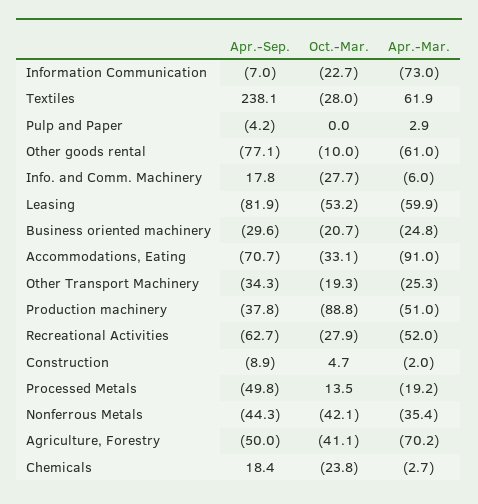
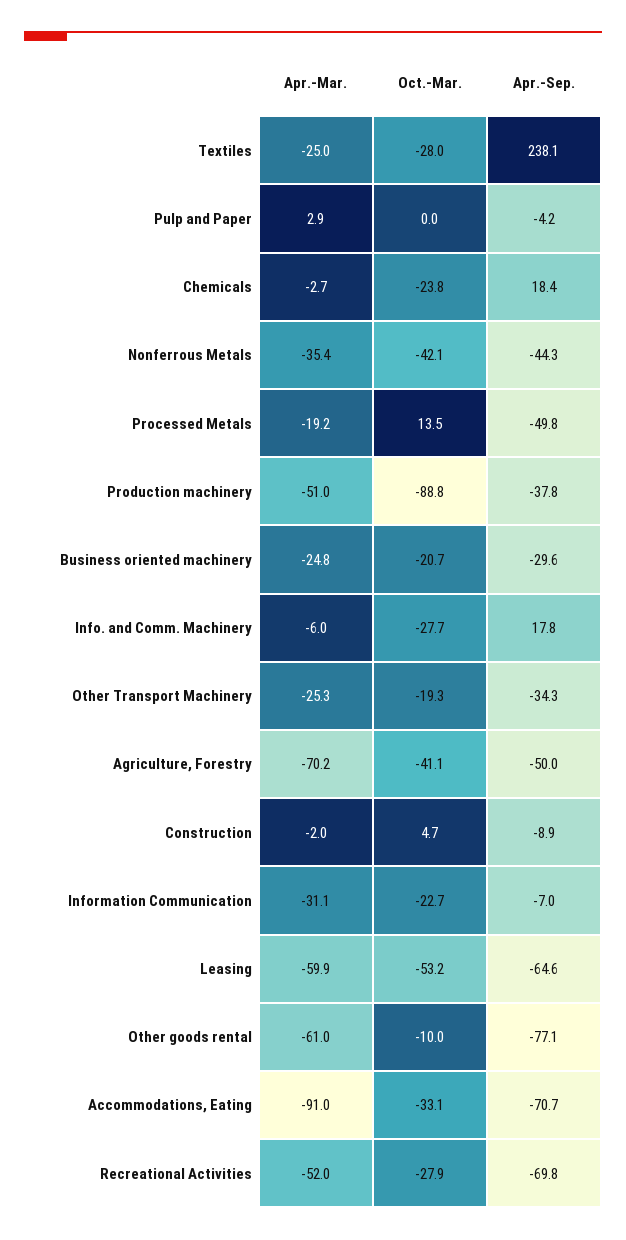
Apr.-Mar., Information Communication: -73 -> -31.1
Apr.-Mar., Textiles: 61.9 -> -25
Apr.-Sep., Leasing: -81.9 -> -64.6
Apr.-Sep., Recreational Activities: -62.7 -> -69.8

